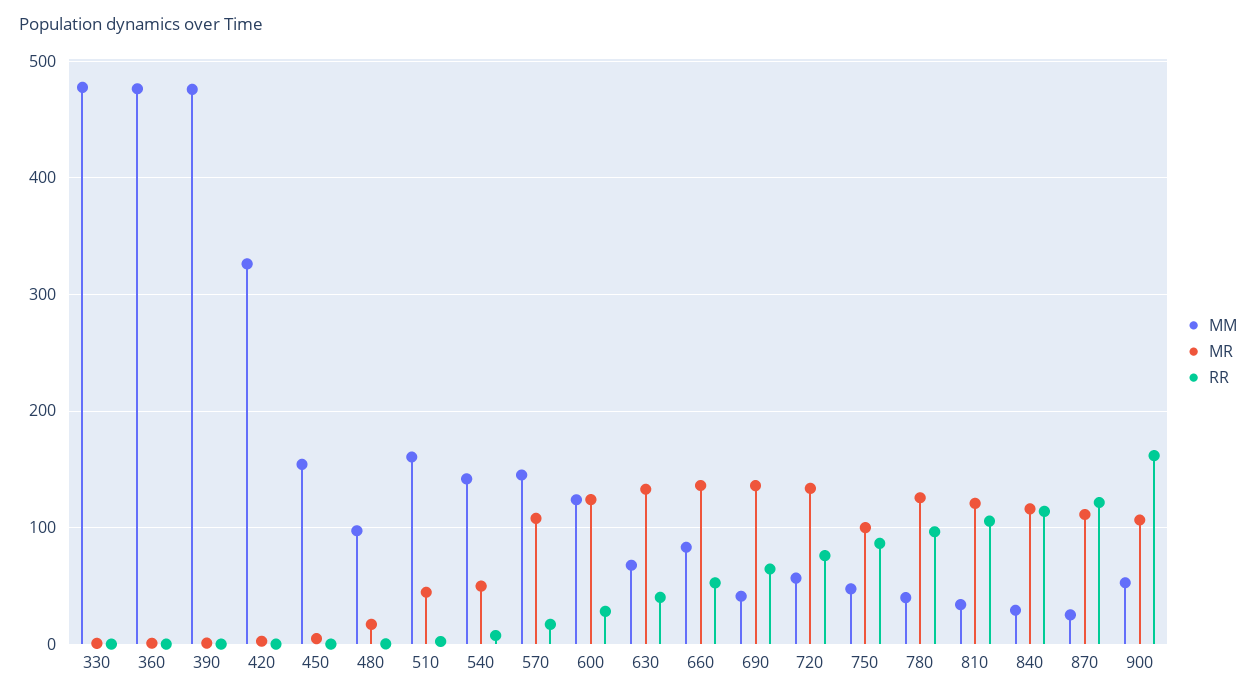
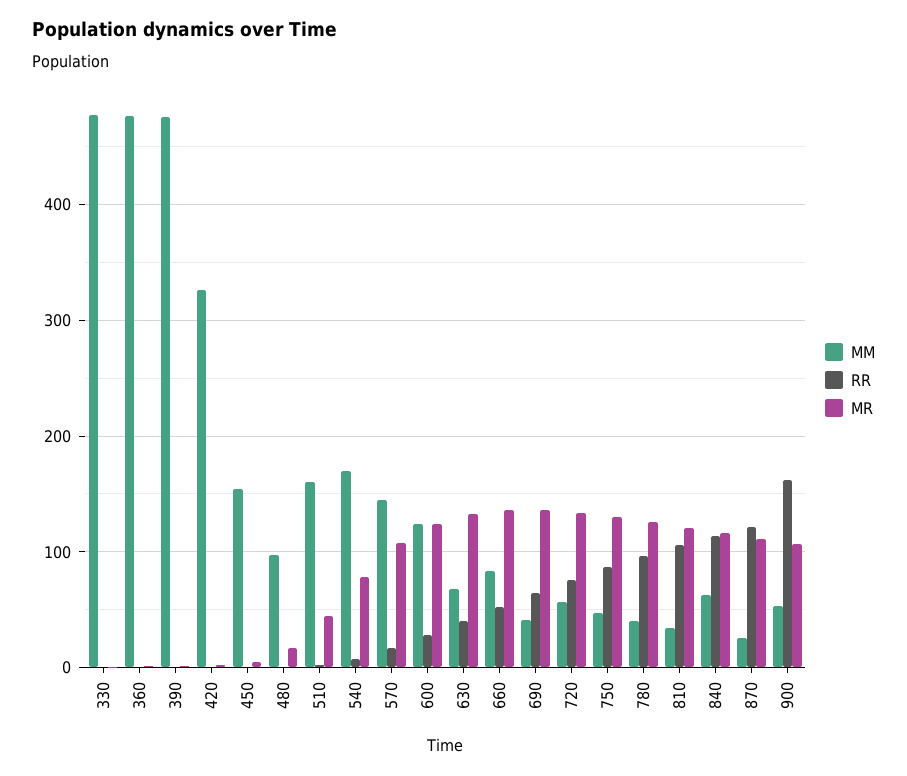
MM, 540: 140 -> 170
MR, 540: 50 -> 80
MR, 750: 100 -> 130
MM, 840: 30 -> 60

